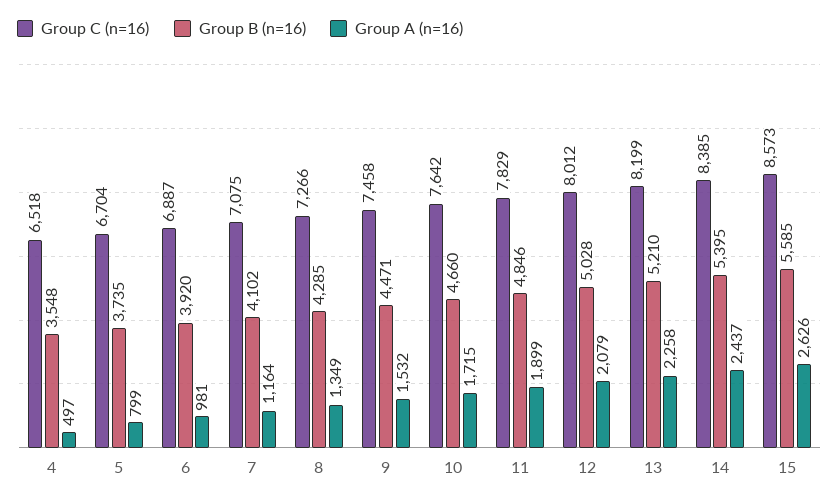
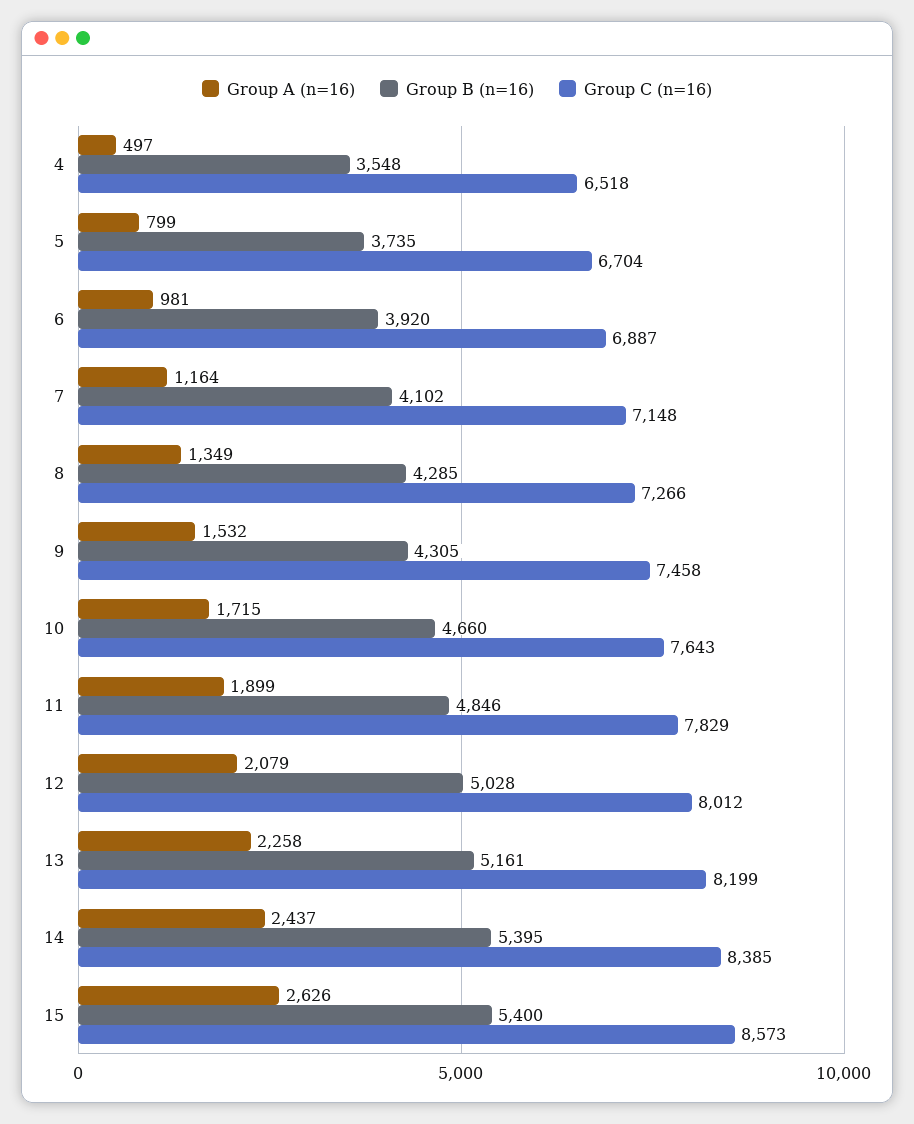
Group C (n=16), 7: 7075 -> 7148
Group B (n=16), 9: 4471 -> 4305
Group C (n=16), 10: 7642 -> 7643
Group B (n=16), 13: 5210 -> 5161
Group B (n=16), 15: 5585 -> 5400

